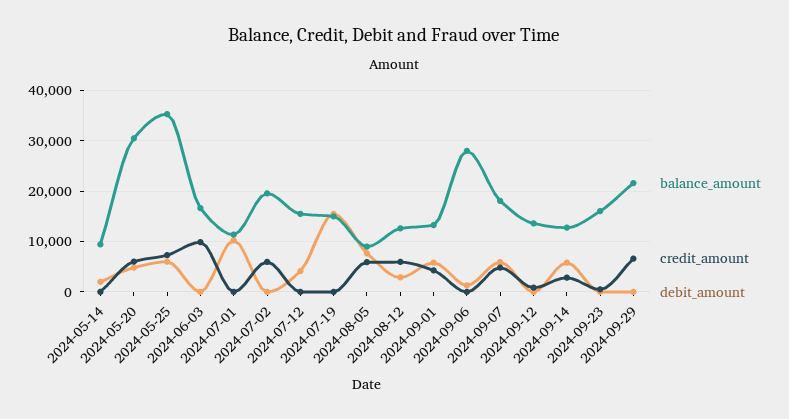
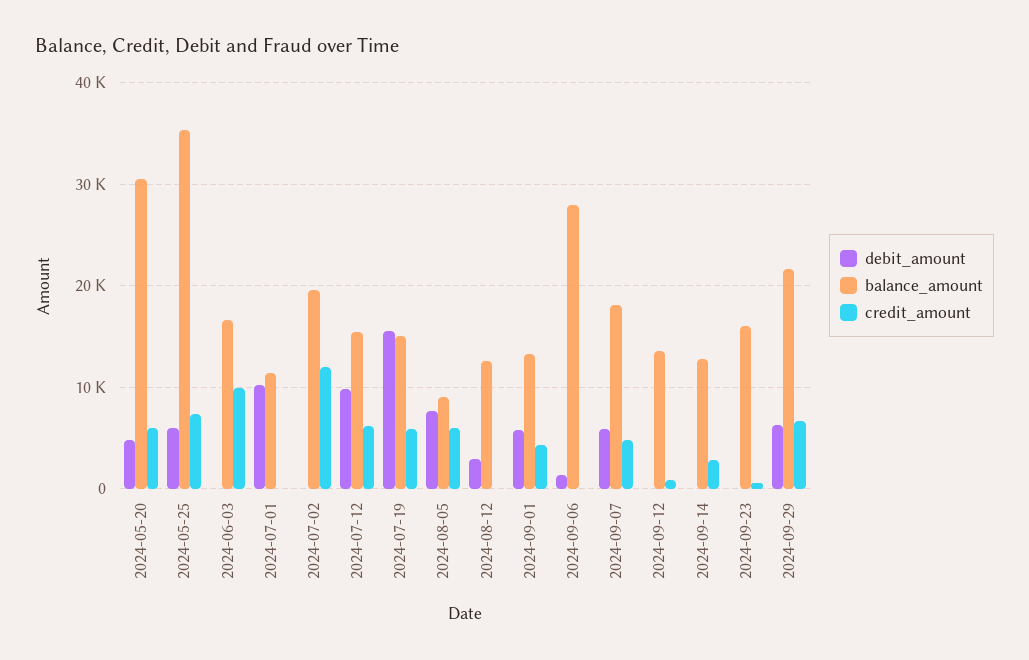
balance_amount, 2024-05-14: 10000 -> none
credit_amount, 2024-05-14: 0 -> none
debit_amount, 2024-05-14: 2000 -> none
credit_amount, 2024-07-02: 6000 -> 12000
credit_amount, 2024-07-12: 0 -> 6000
debit_amount, 2024-07-12: 4000 -> 10000
credit_amount, 2024-07-19: 0 -> 6000
credit_amount, 2024-08-12: 6000 -> 0
debit_amount, 2024-09-14: 6000 -> 0
debit_amount, 2024-09-29: 0 -> 6000

